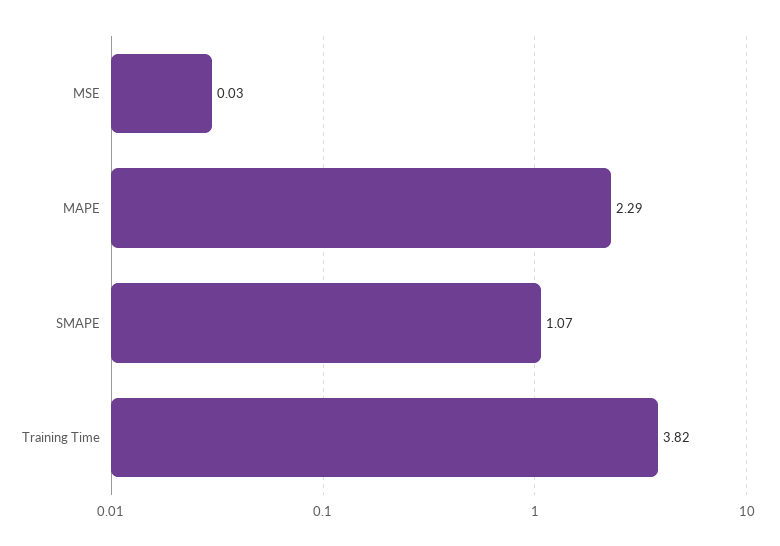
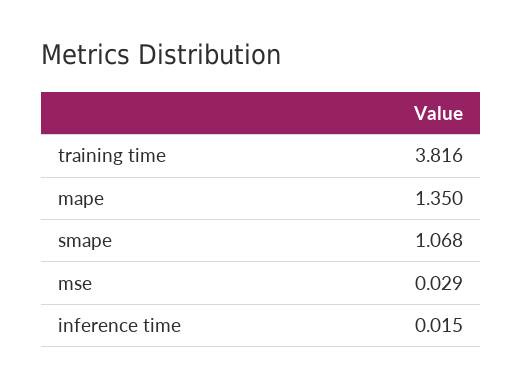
MAPE: 2.29 -> 1.35
inference time: none -> 0.015

